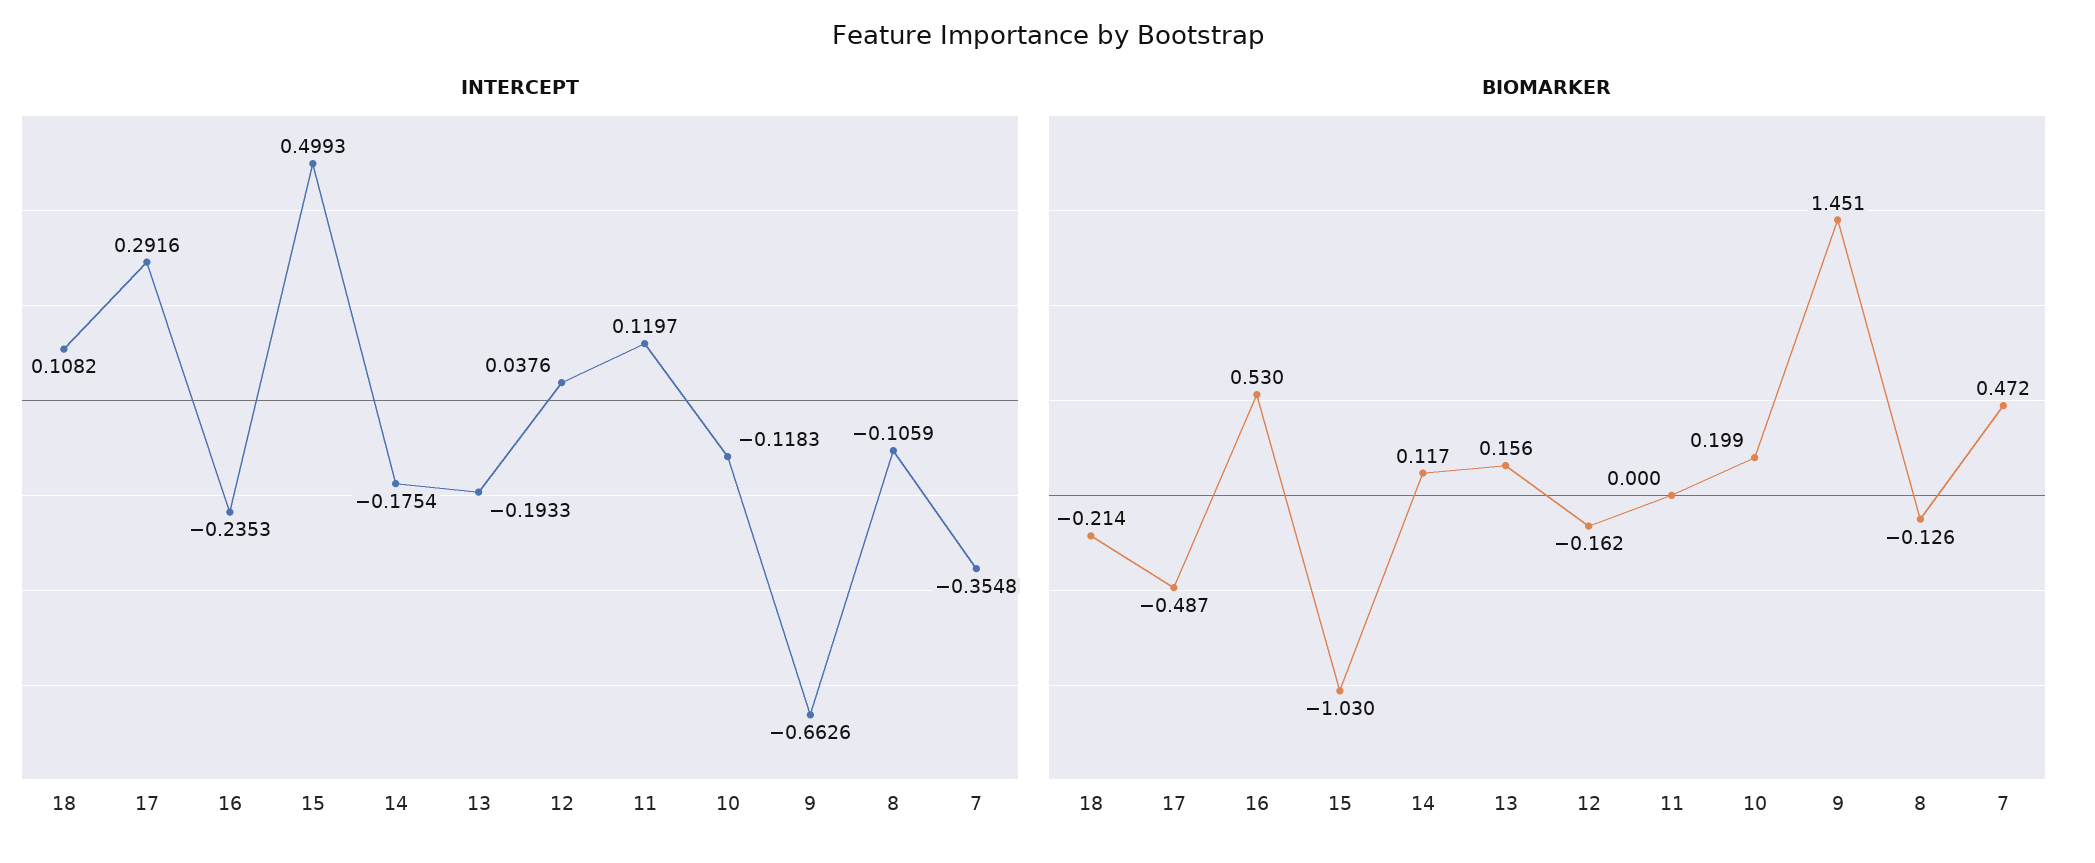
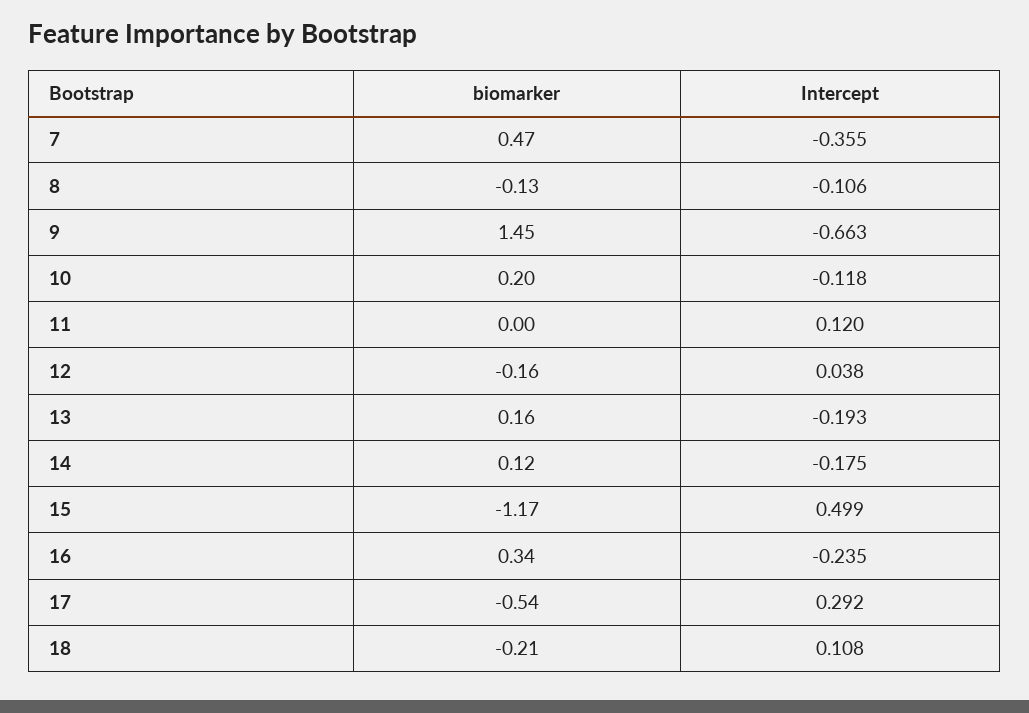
BIOMARKER, 17: -0.487 -> -0.54
BIOMARKER, 16: 0.53 -> 0.34
BIOMARKER, 15: -1.03 -> -1.17

